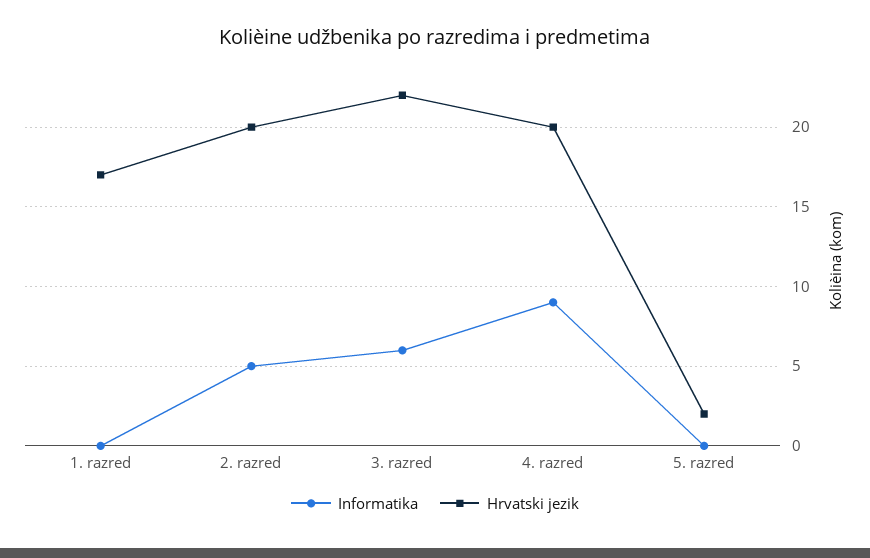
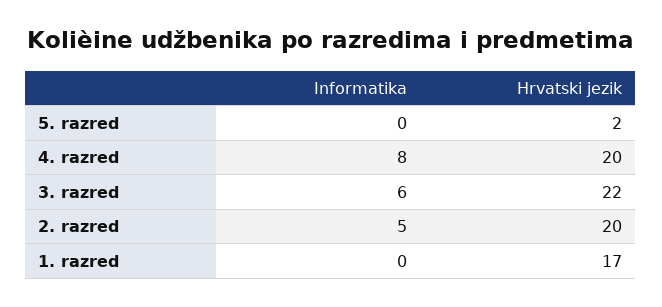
Informatika, 4. razred: 9 -> 8

